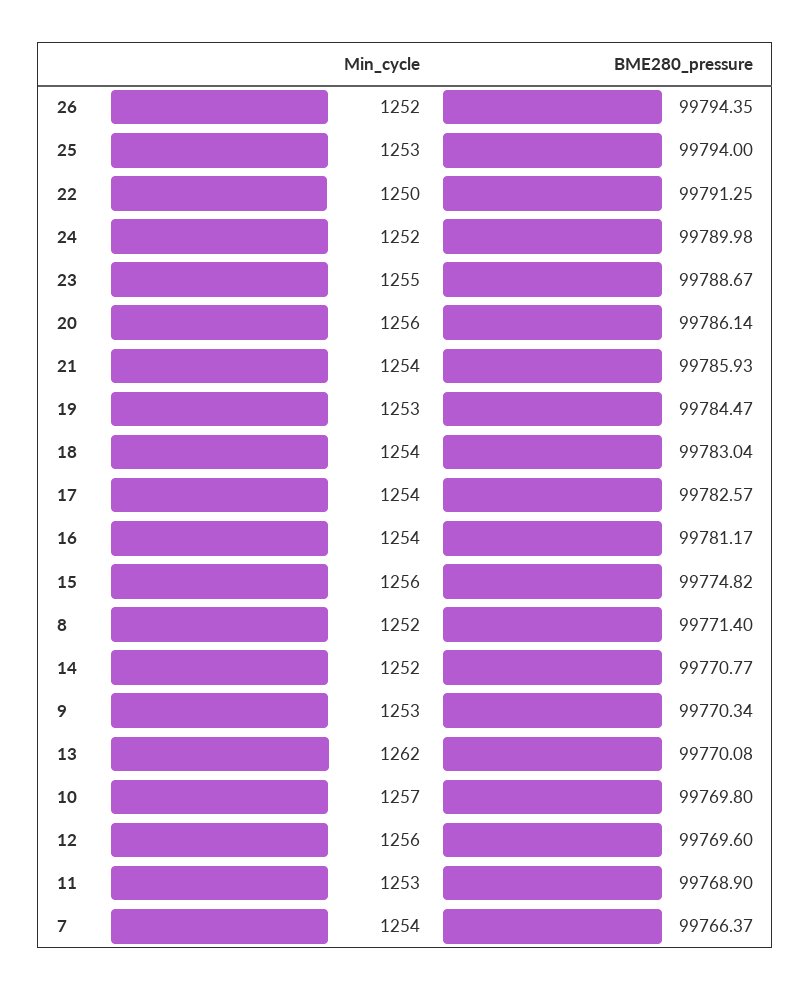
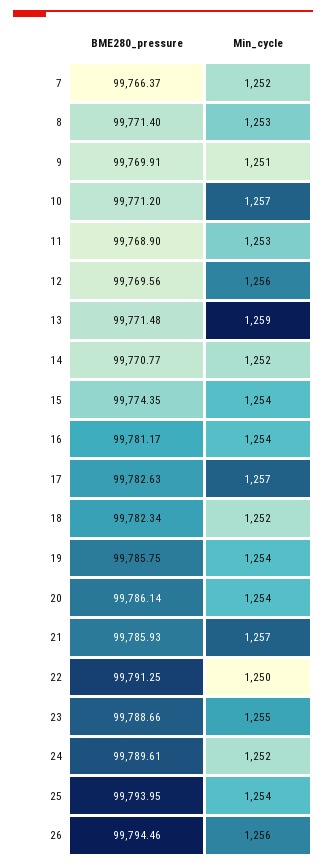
Min_cycle, 26: 1252 -> 1256
BME280_pressure, 26: 99794.35 -> 99794.46
Min_cycle, 25: 1253 -> 1254
BME280_pressure, 25: 99794 -> 99793.95
BME280_pressure, 24: 99789.98 -> 99789.61
BME280_pressure, 23: 99788.67 -> 99788.66
Min_cycle, 20: 1256 -> 1254
Min_cycle, 21: 1254 -> 1257
Min_cycle, 19: 1253 -> 1254
BME280_pressure, 19: 99784.47 -> 99785.75
Min_cycle, 18: 1254 -> 1252
BME280_pressure, 18: 99783.04 -> 99782.34
Min_cycle, 17: 1254 -> 1257
BME280_pressure, 17: 99782.57 -> 99782.63
Min_cycle, 15: 1256 -> 1254
BME280_pressure, 15: 99774.82 -> 99774.35
Min_cycle, 8: 1252 -> 1253
Min_cycle, 9: 1253 -> 1251
BME280_pressure, 9: 99770.34 -> 99769.91
Min_cycle, 13: 1262 -> 1259
BME280_pressure, 13: 99770.08 -> 99771.48
BME280_pressure, 10: 99769.8 -> 99771.2
BME280_pressure, 12: 99769.6 -> 99769.56
Min_cycle, 7: 1254 -> 1252

